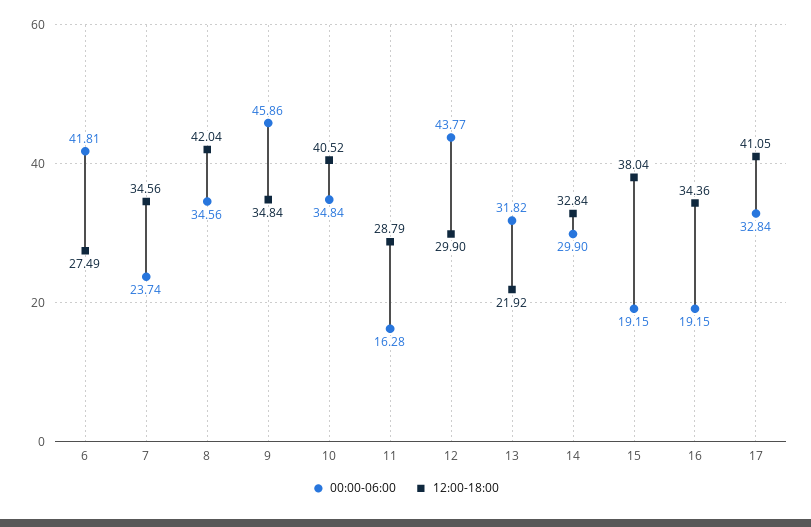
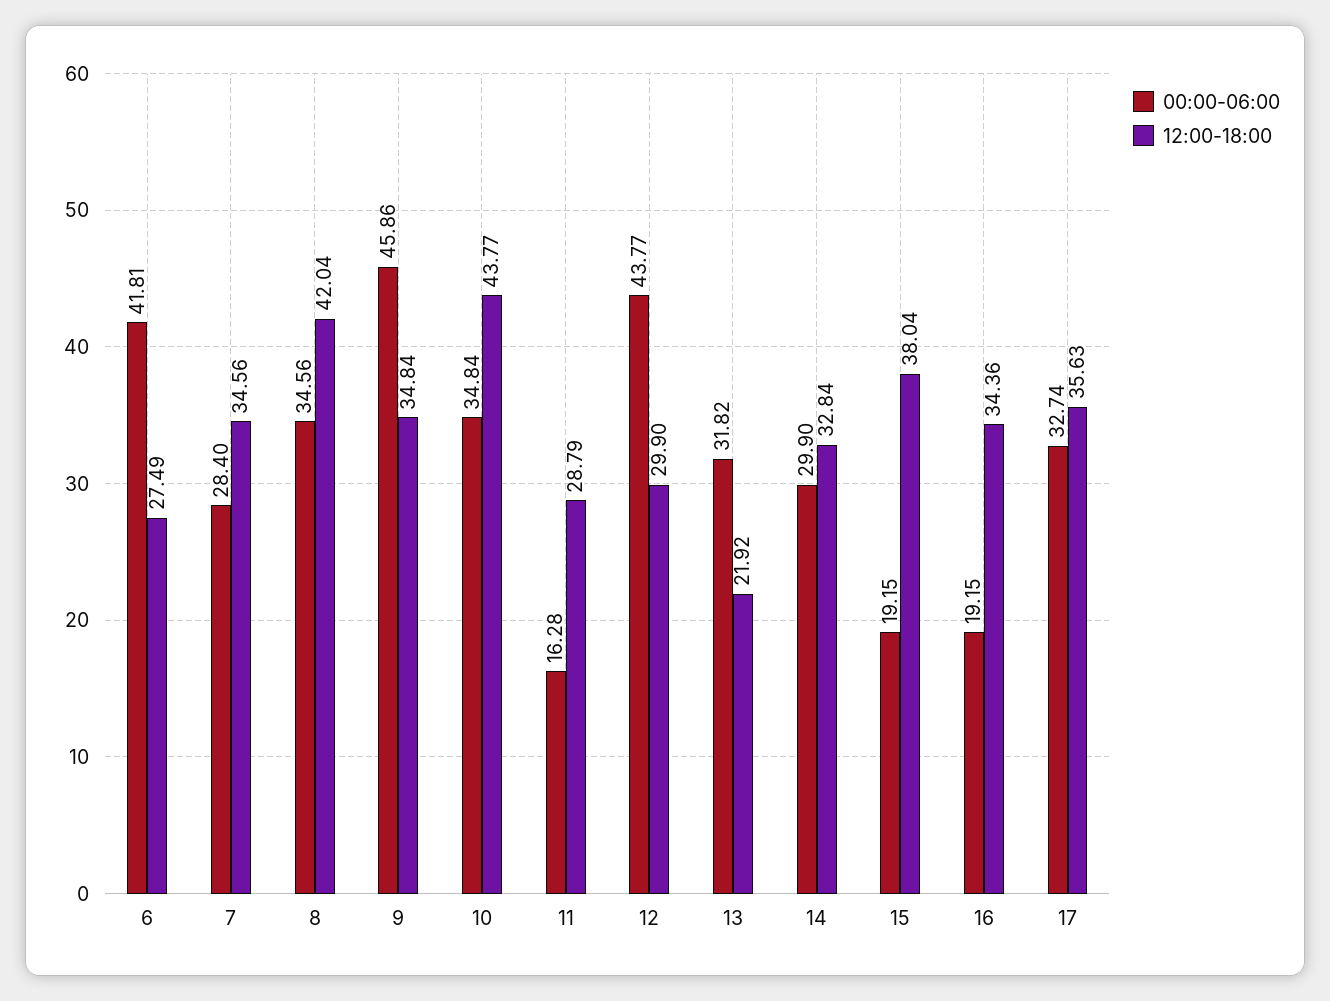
00:00-06:00, 7: 23.74 -> 28.4
12:00-18:00, 10: 40.52 -> 43.77
00:00-06:00, 17: 32.84 -> 32.74
12:00-18:00, 17: 41.05 -> 35.63

